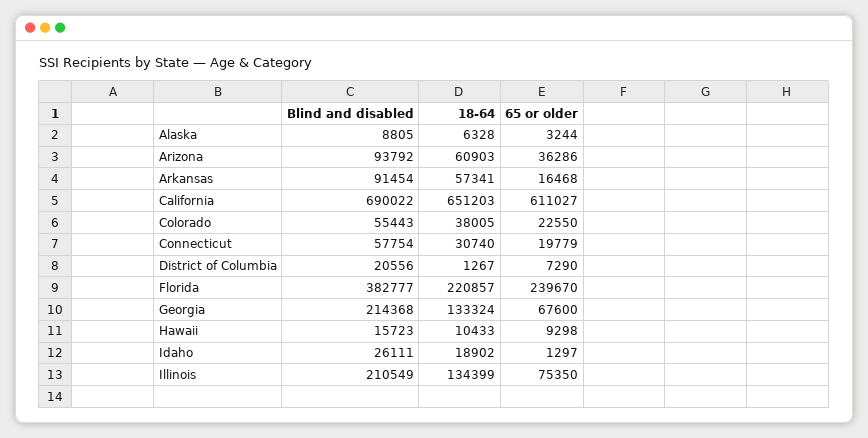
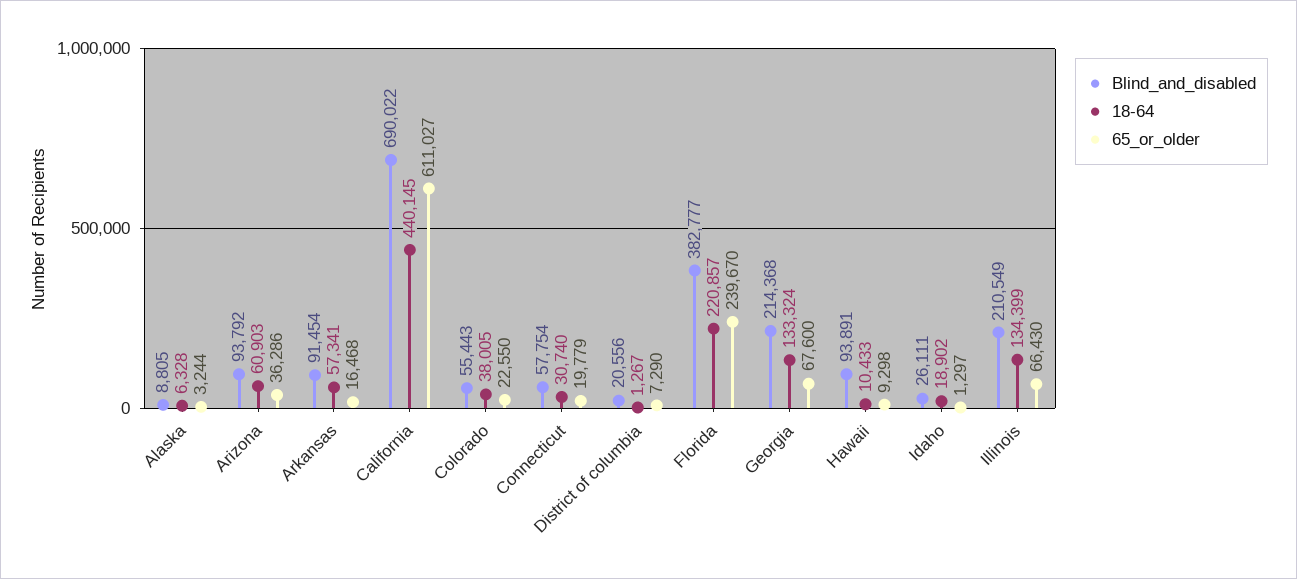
18-64, California: 651203 -> 440145
Blind and disabled, Hawaii: 15723 -> 93891
65 or older, Illinois: 75350 -> 66430

